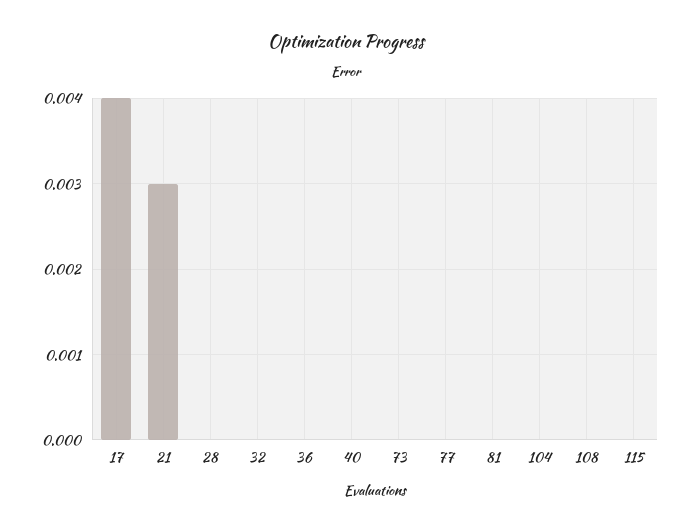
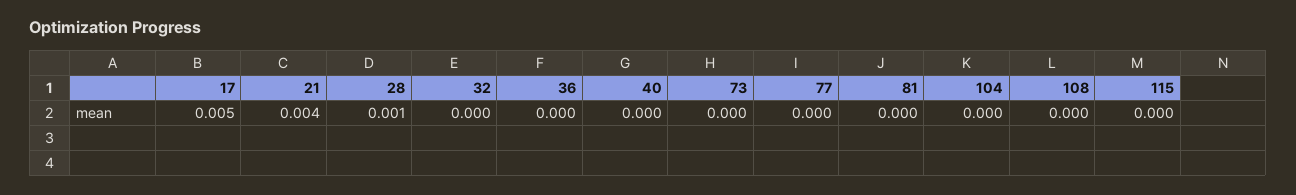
17: 0.004 -> 0.005
21: 0.003 -> 0.004
28: 0 -> 0.001

